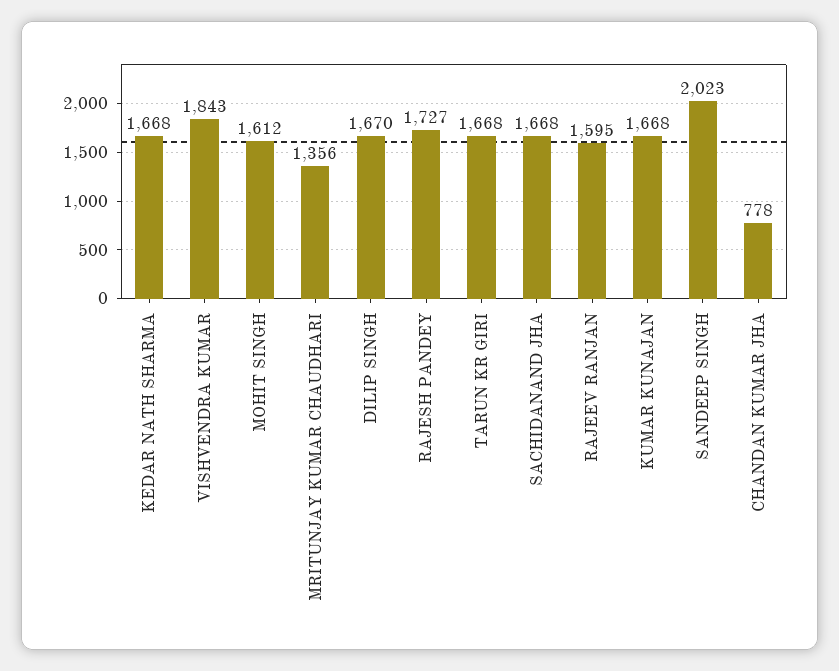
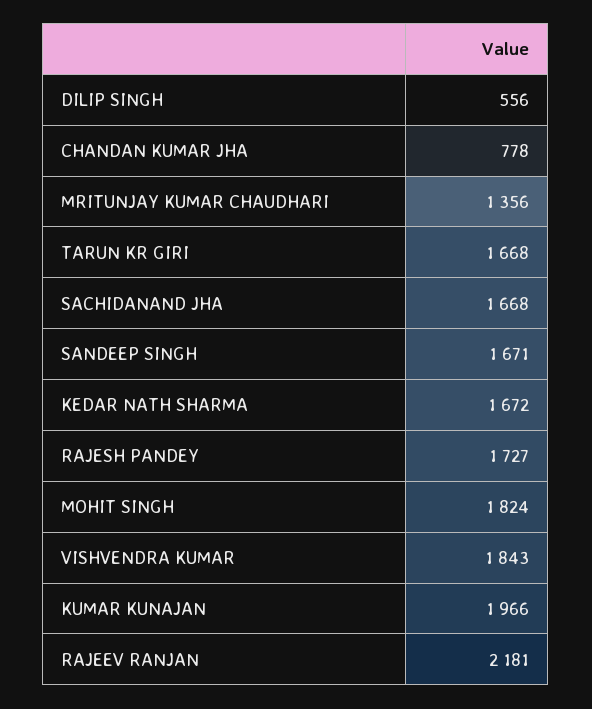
KEDAR NATH SHARMA: 1668 -> 1672
MOHIT SINGH: 1612 -> 1824
DILIP SINGH: 1670 -> 556
RAJEEV RANJAN: 1595 -> 2181
KUMAR KUNAJAN: 1668 -> 1966
SANDEEP SINGH: 2023 -> 1671

